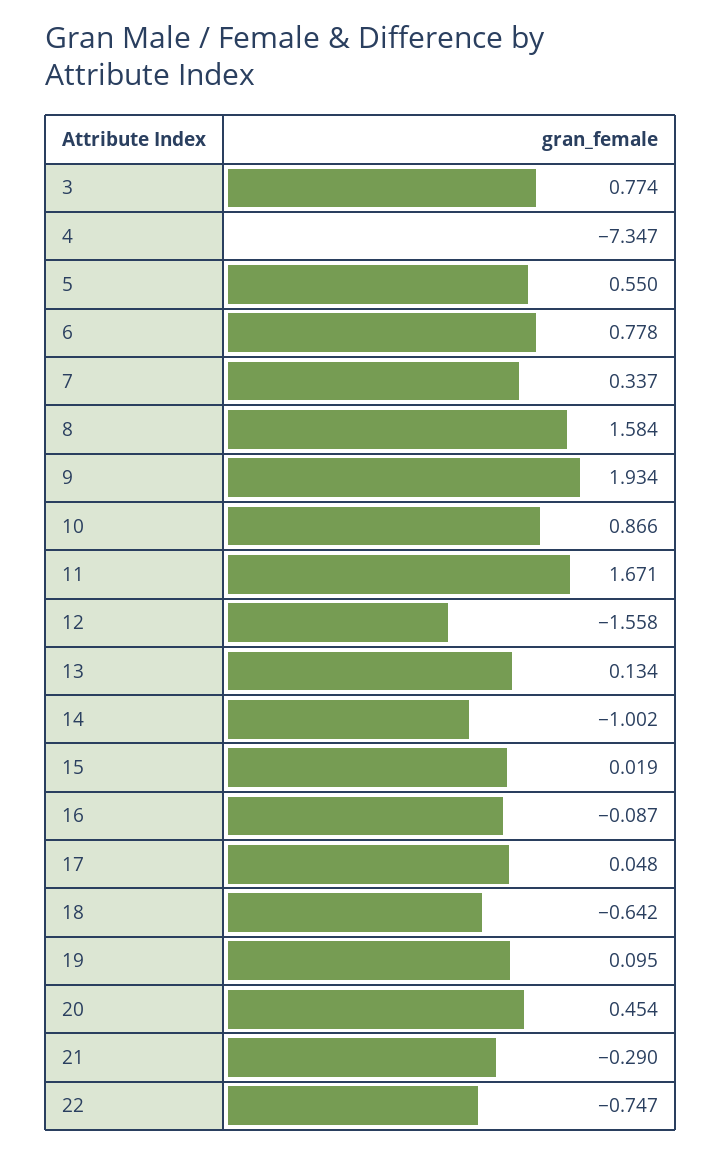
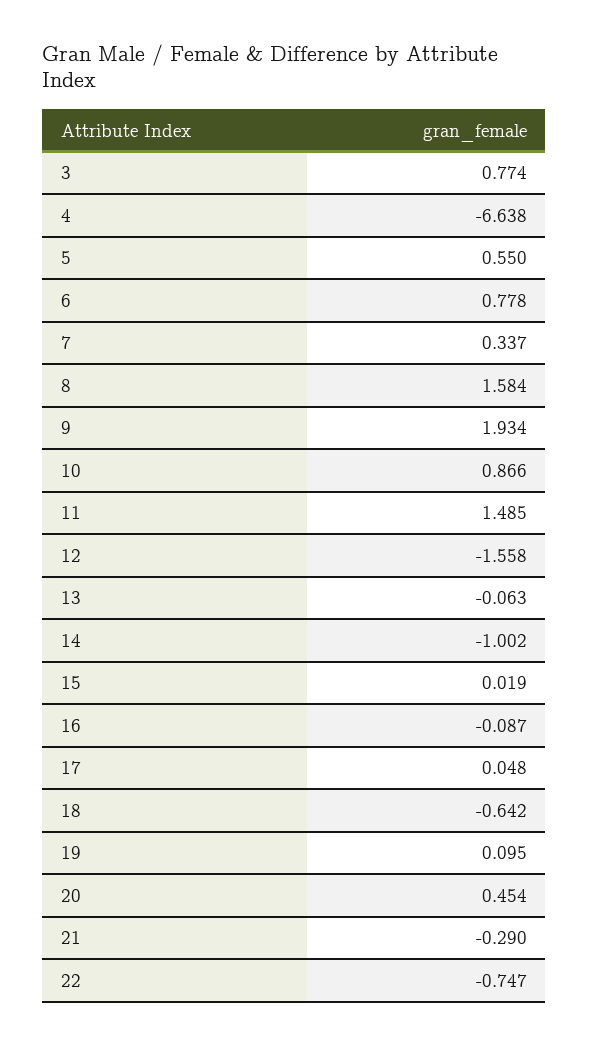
4: -7.347 -> -6.638
11: 1.671 -> 1.485
13: 0.134 -> -0.063

